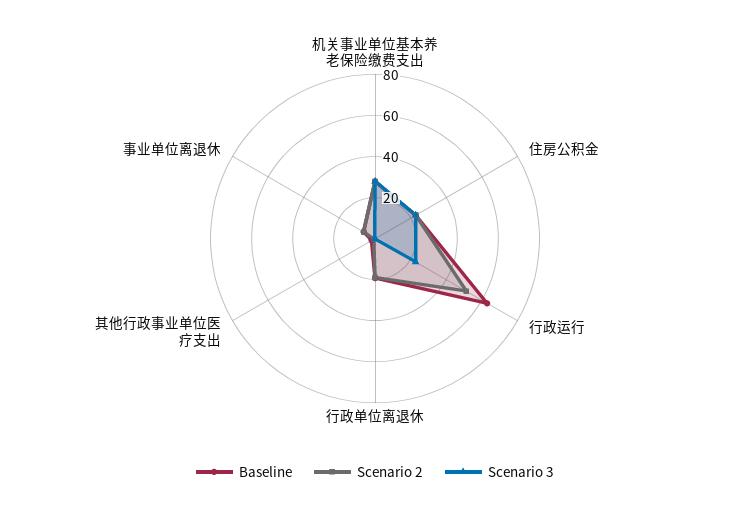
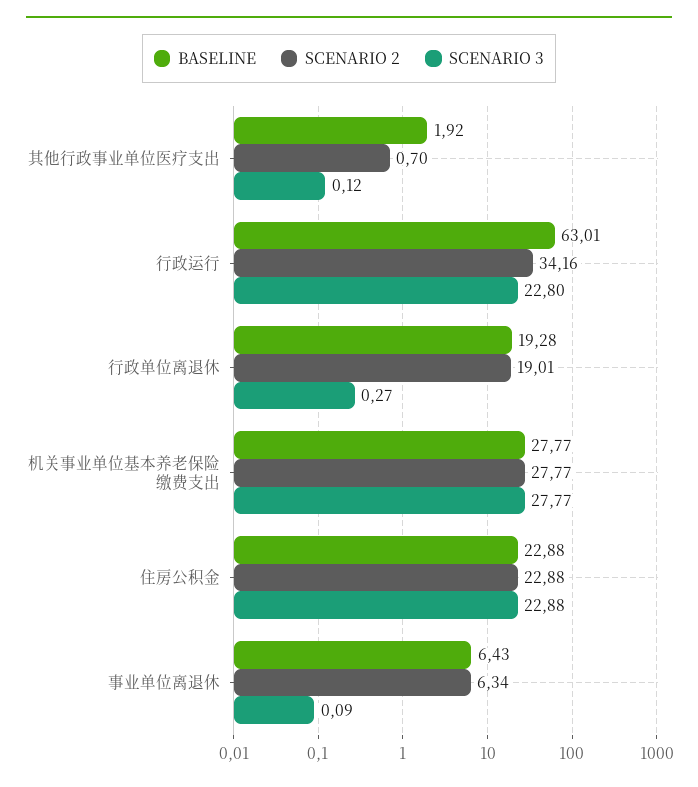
Scenario 2, 行政运行: 50 -> 34.16

